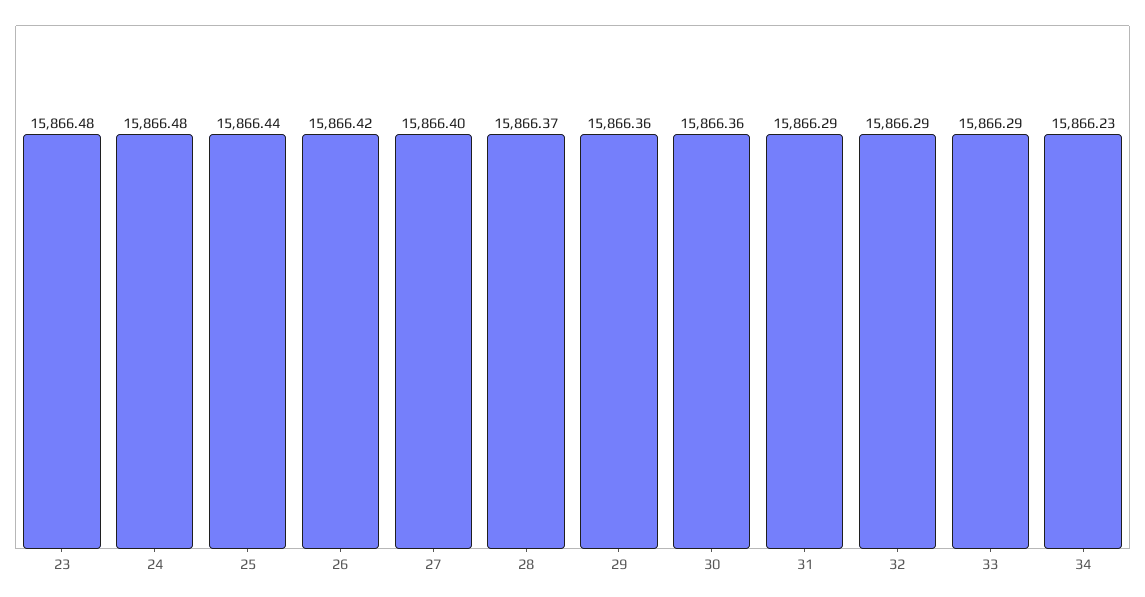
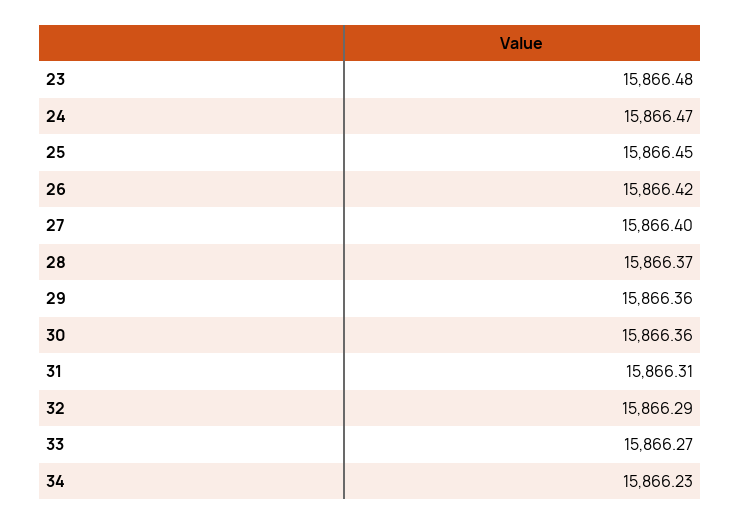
24: 15866.48 -> 15866.47
25: 15866.44 -> 15866.45
31: 15866.29 -> 15866.31
33: 15866.29 -> 15866.27

